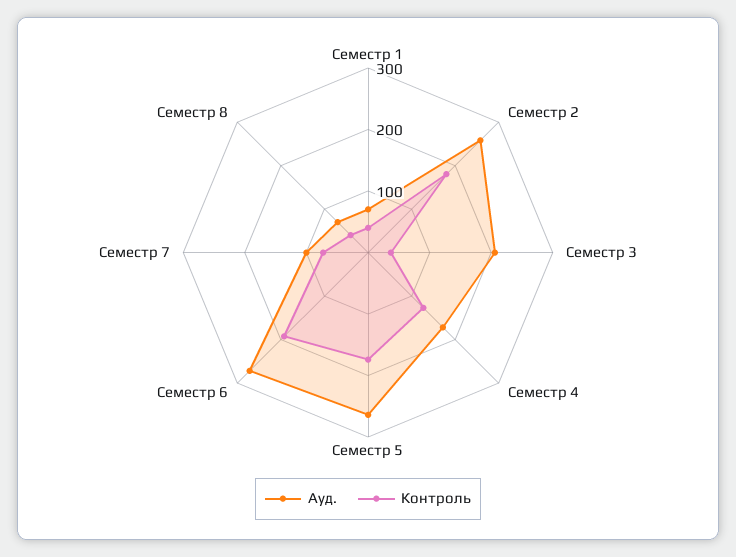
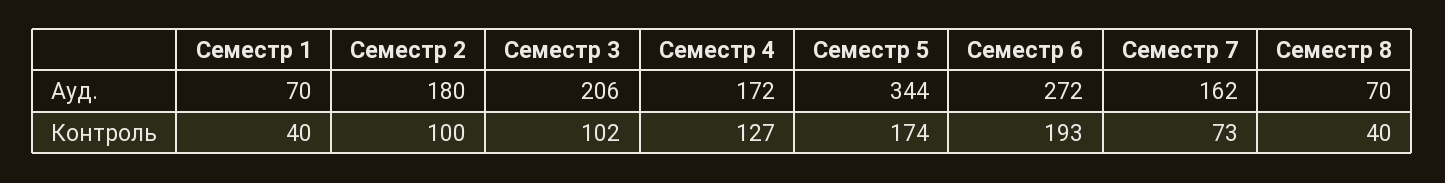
Ауд., Семестр 2: 260 -> 180
Контроль, Семестр 2: 180 -> 100
Контроль, Семестр 3: 40 -> 102
Ауд., Семестр 5: 260 -> 344
Ауд., Семестр 7: 100 -> 162

